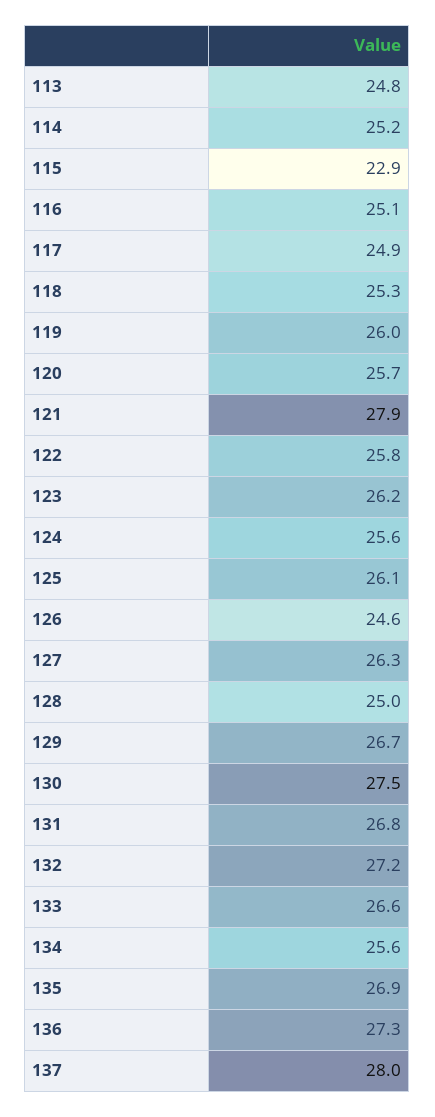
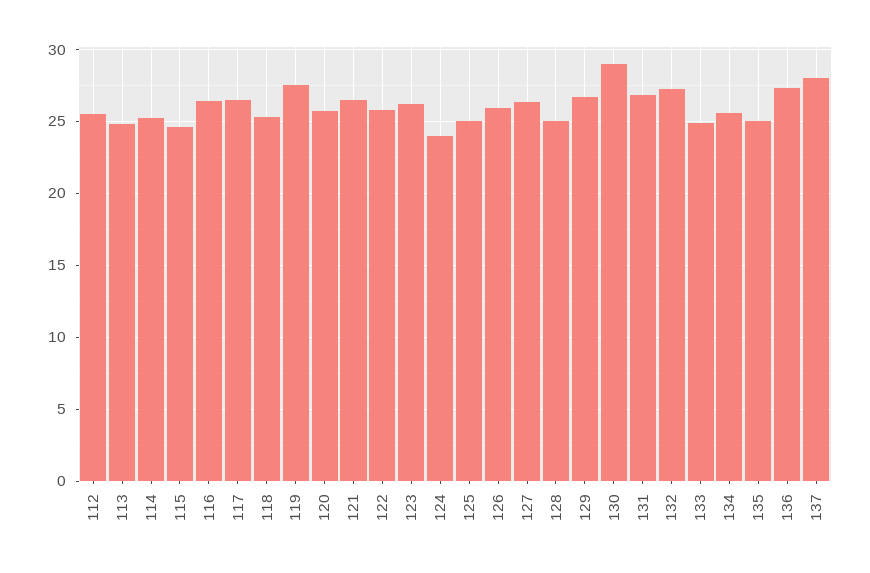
115: 22.9 -> 24.5
116: 25.1 -> 26.5
117: 24.9 -> 26.5
119: 26 -> 27.5
121: 27.9 -> 26.5
124: 25.6 -> 24
125: 26.1 -> 25
126: 24.6 -> 26
130: 27.5 -> 29
133: 26.6 -> 25
135: 26.9 -> 25
112: none -> 25.5

